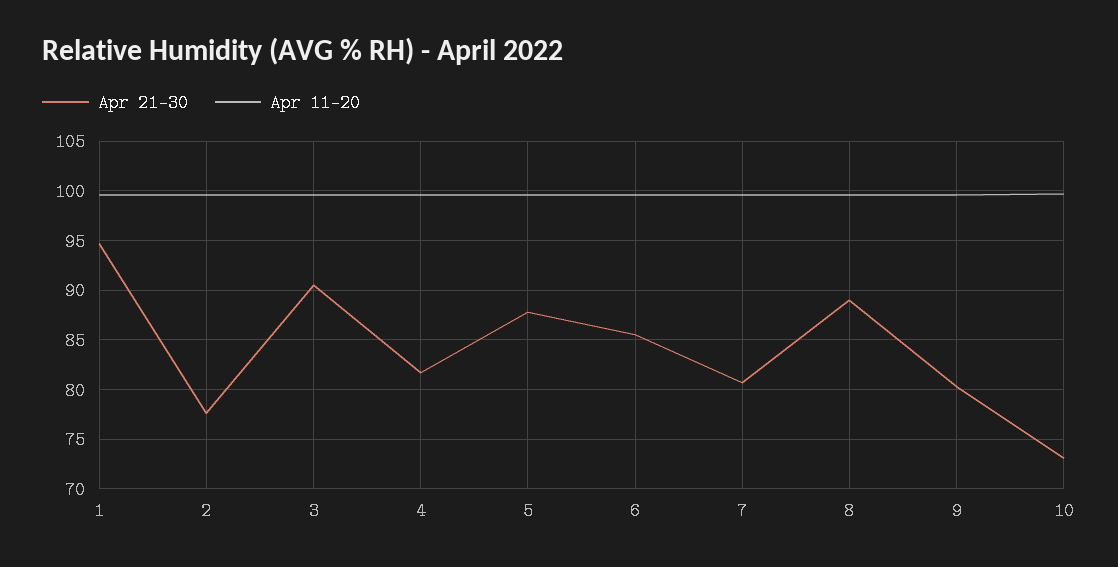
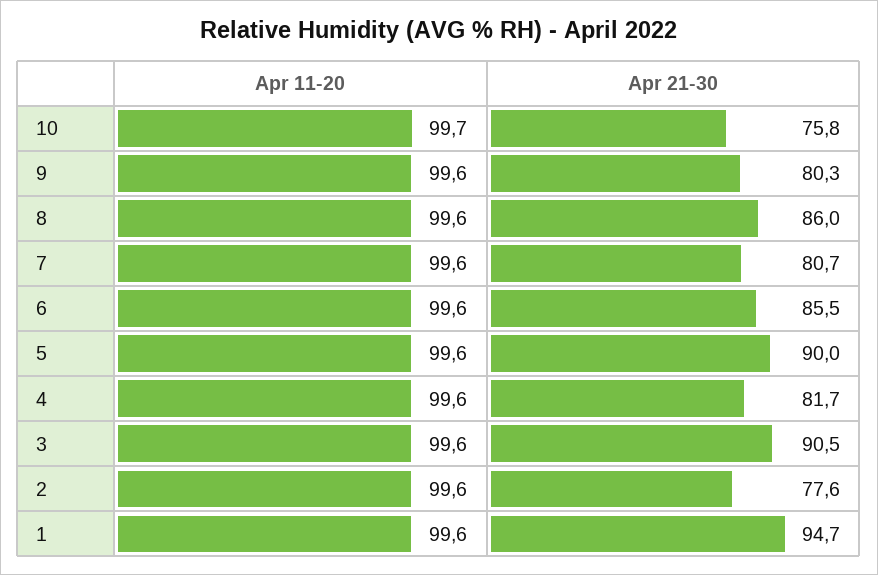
Apr 21-30, 5: 88 -> 90
Apr 21-30, 8: 89 -> 86
Apr 21-30, 10: 73 -> 75.8

